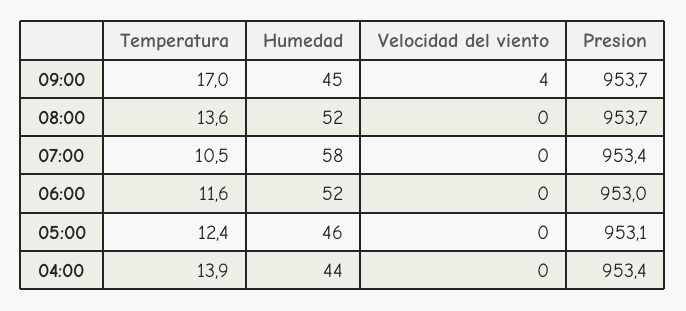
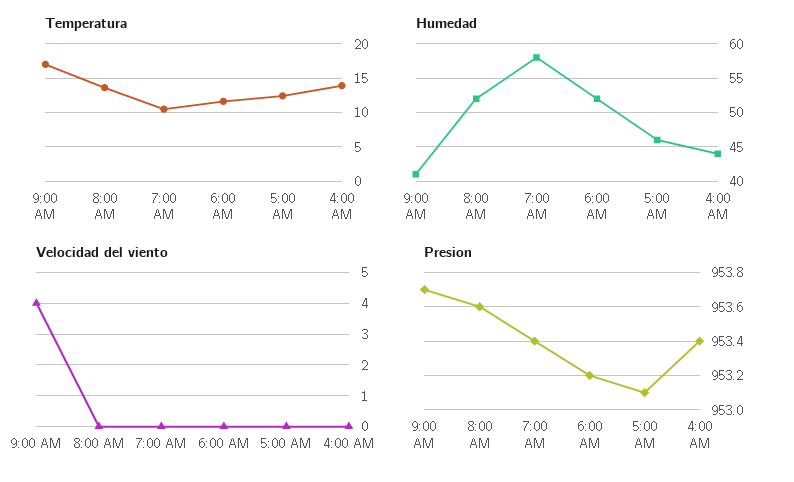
Humedad, 09:00: 45 -> 41
Presion, 08:00: 953.7 -> 953.6
Presion, 06:00: 953 -> 953.2

